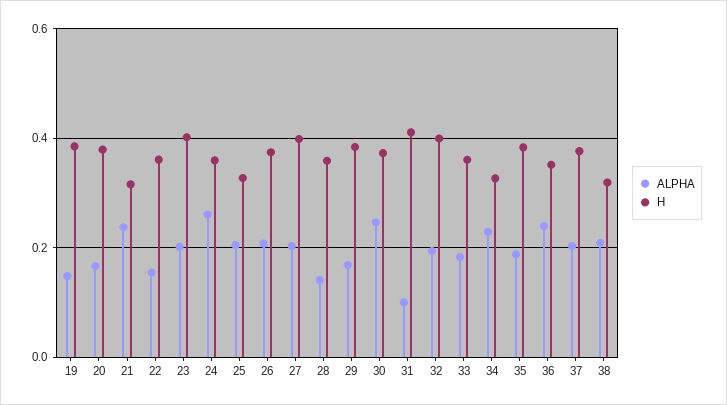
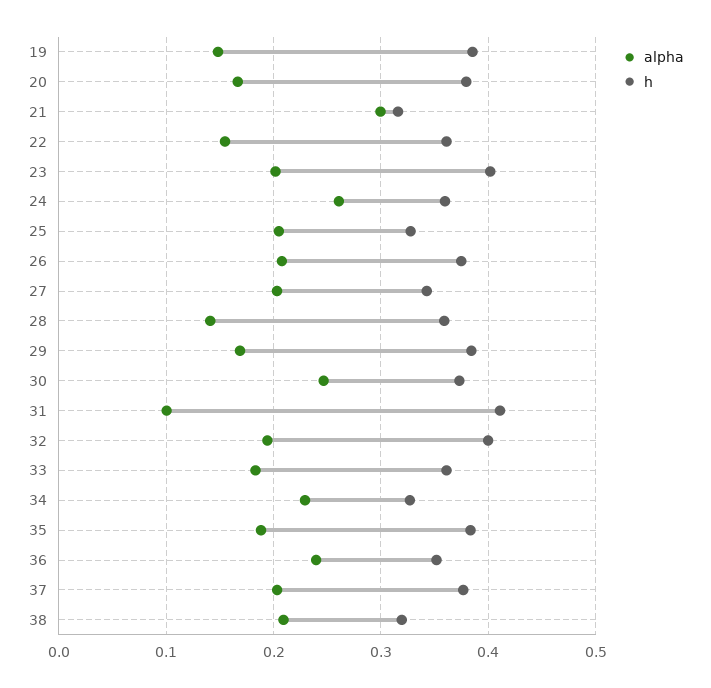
ALPHA, 21: 0.24 -> 0.3
H, 27: 0.4 -> 0.34

